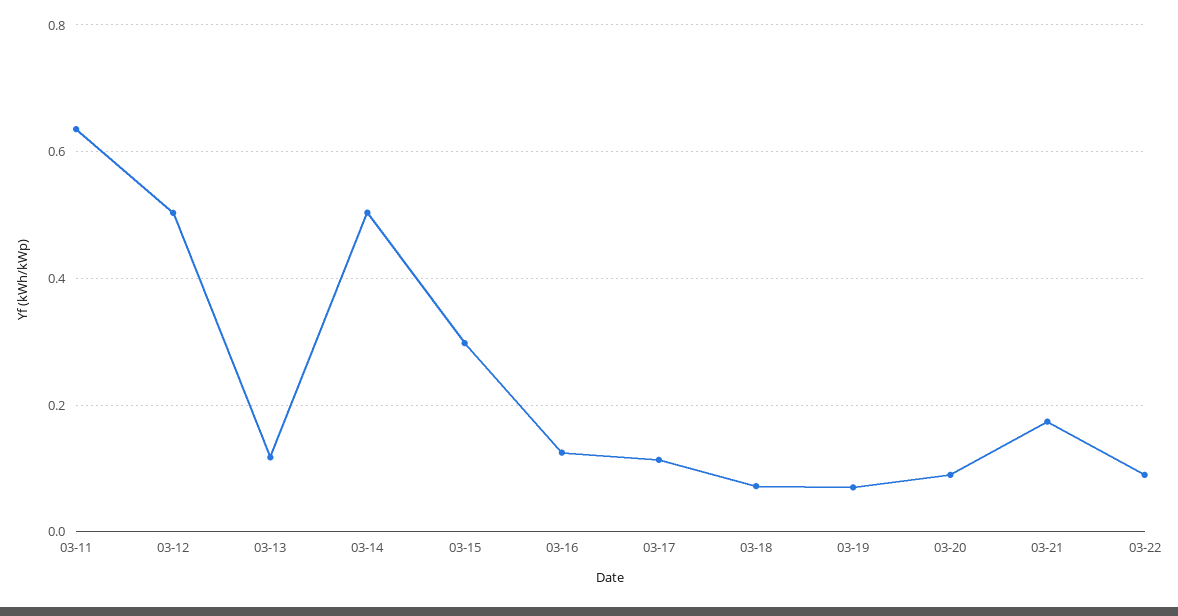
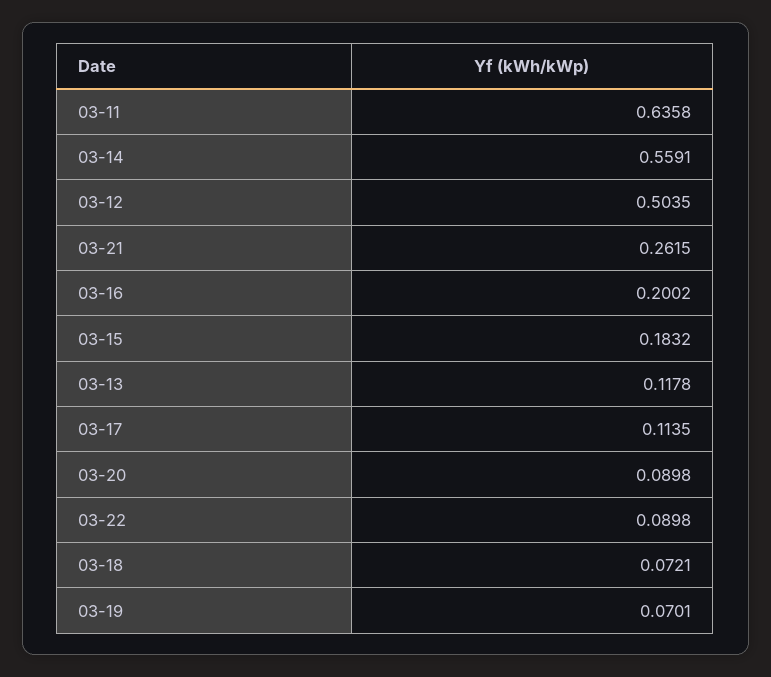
03-14: 0.5 -> 0.5591
03-15: 0.3 -> 0.1832
03-16: 0.12 -> 0.2002
03-21: 0.18 -> 0.2615

